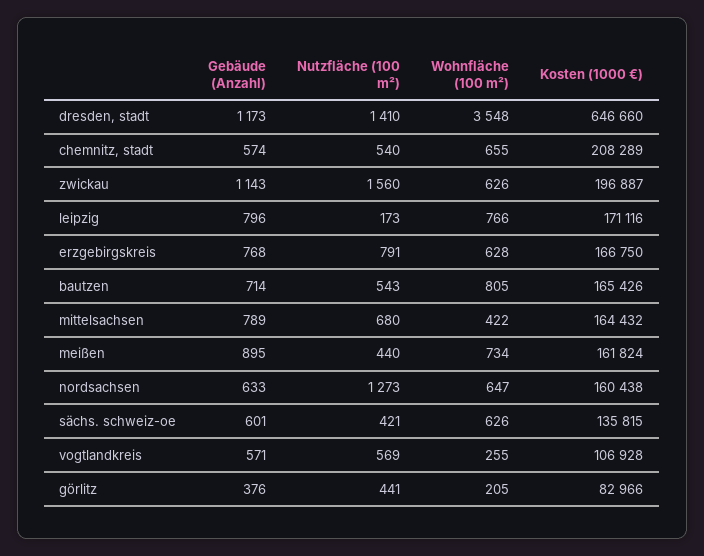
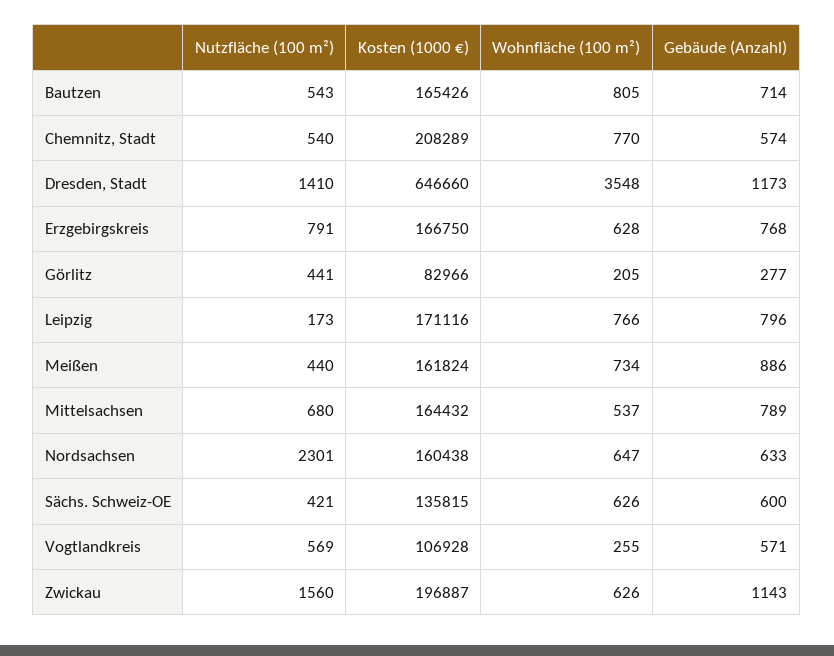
Wohnfläche (100 m²), chemnitz, stadt: 655 -> 770
Wohnfläche (100 m²), mittelsachsen: 422 -> 537
Gebäude (Anzahl), meißen: 895 -> 886
Nutzfläche (100 m²), nordsachsen: 1273 -> 2301
Gebäude (Anzahl), sächs. schweiz-oe: 601 -> 600
Gebäude (Anzahl), görlitz: 376 -> 277

